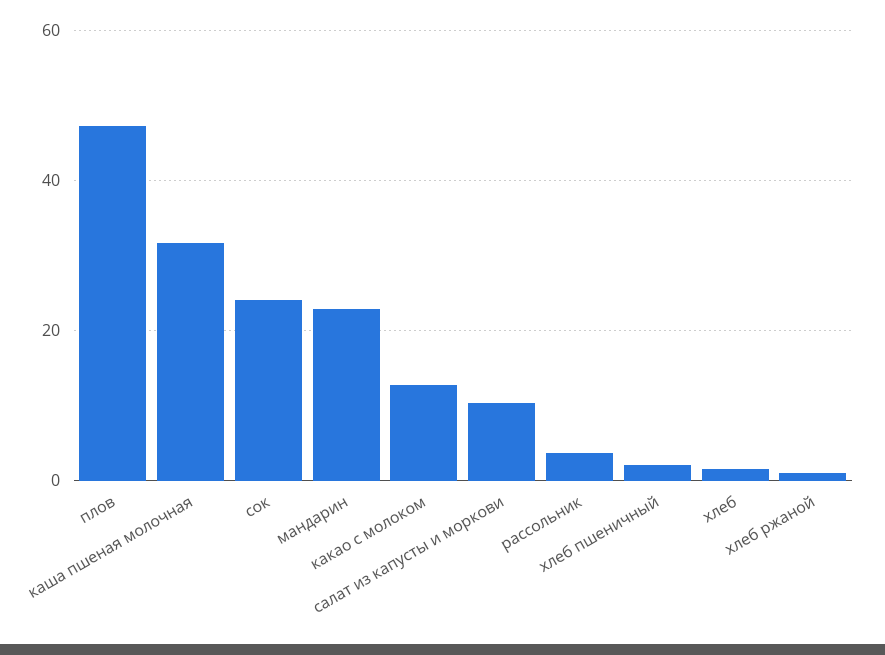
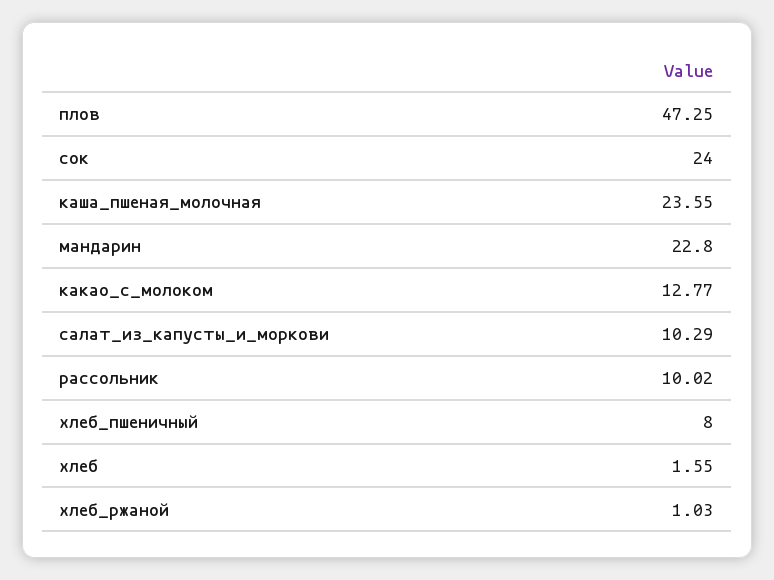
каша пшеная молочная: 32 -> 23.55
рассольник: 4 -> 10.02
хлеб пшеничный: 2 -> 8

